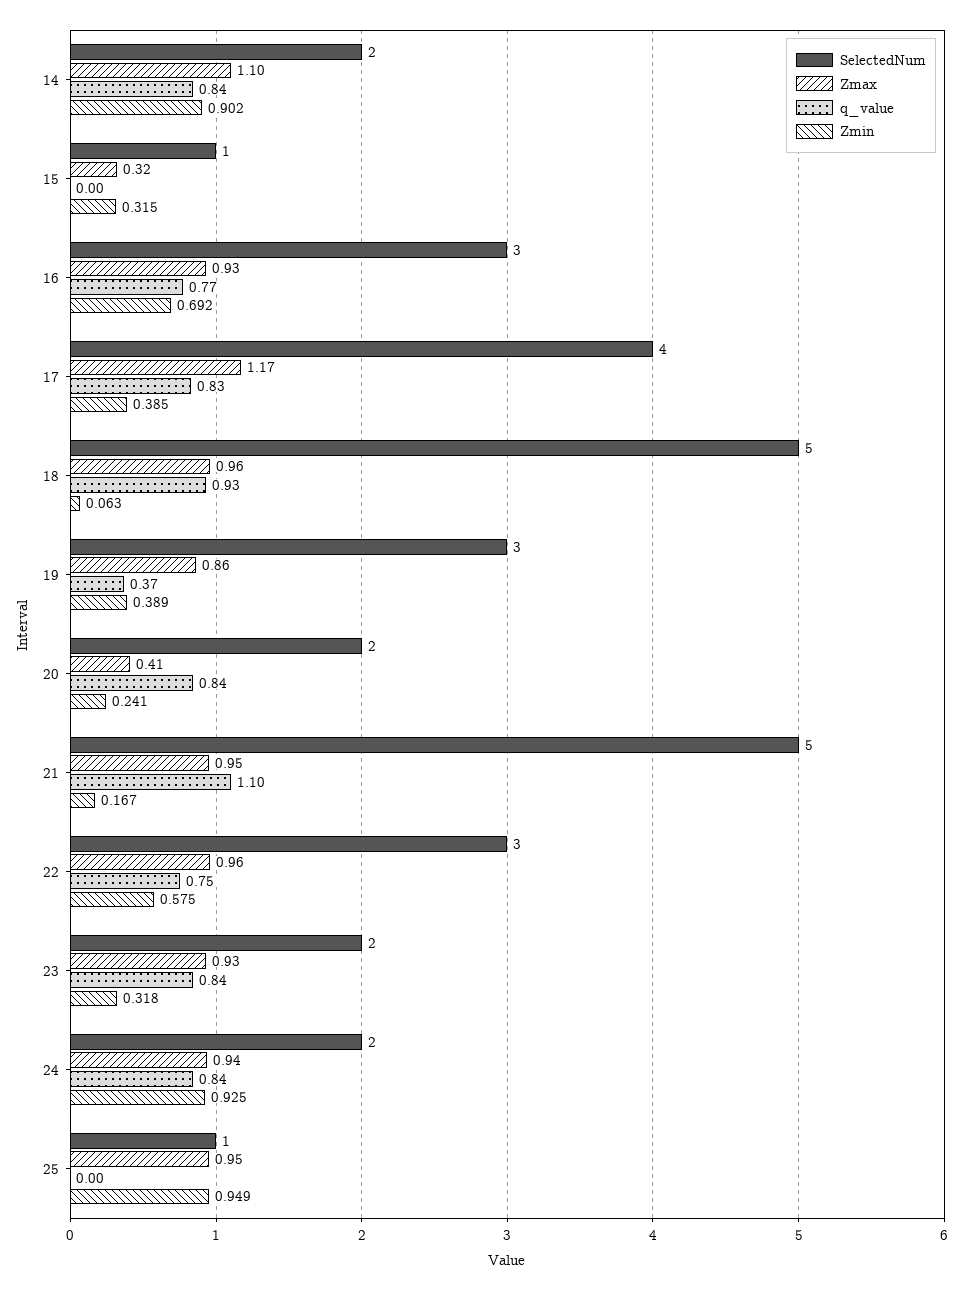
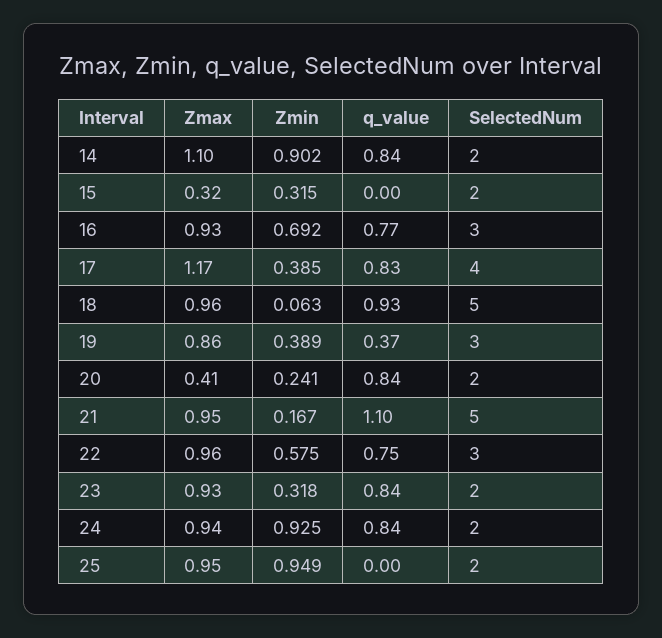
SelectedNum, 15: 1 -> 2
SelectedNum, 25: 1 -> 2

